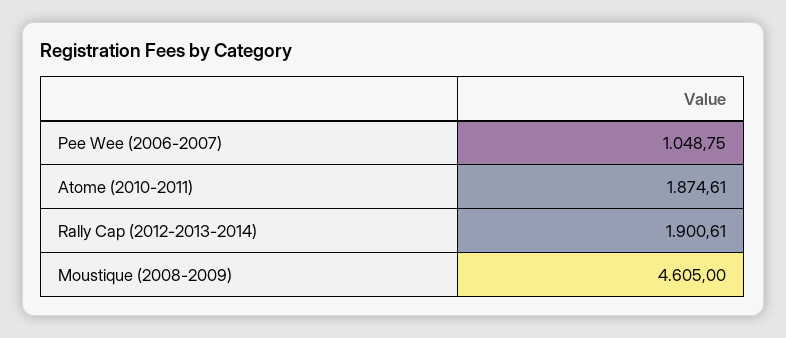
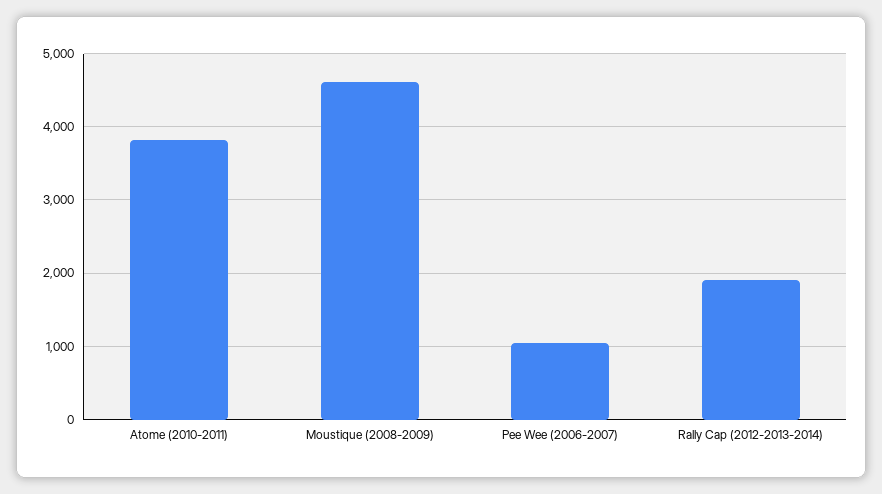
Atome (2010-2011): 1874.61 -> 3800

